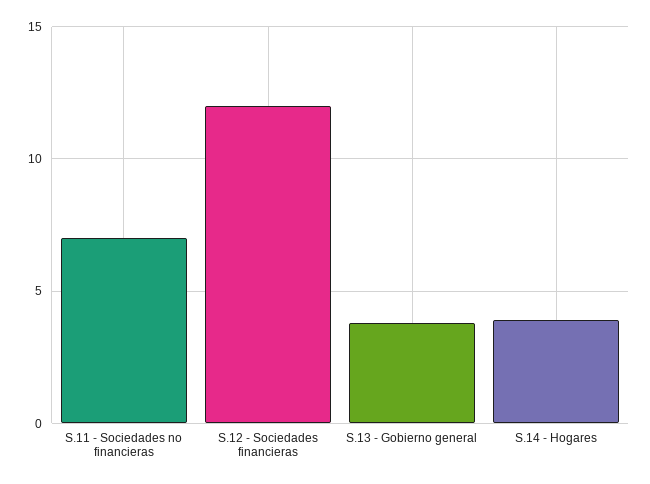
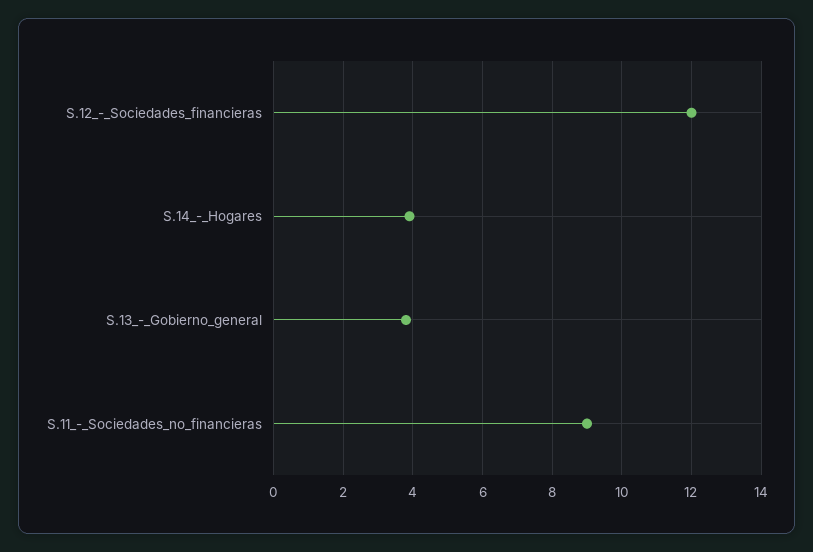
S.11 - Sociedades no financieras: 7 -> 9

